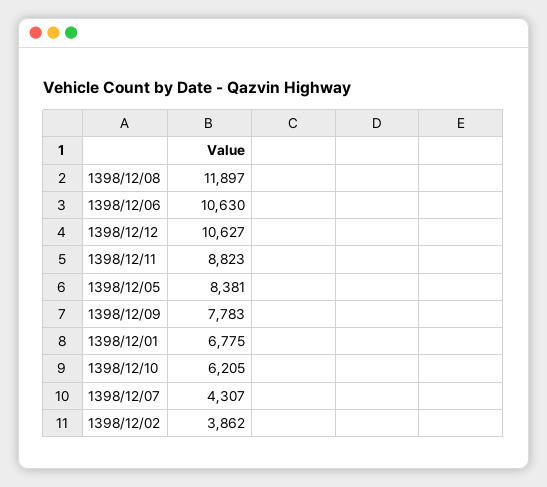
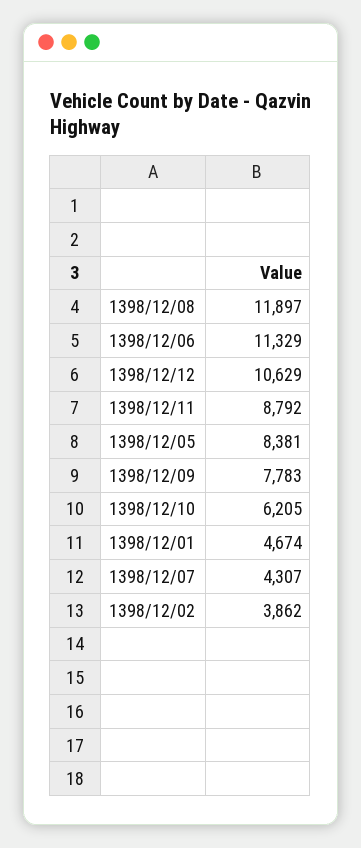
1398/12/06: 10630 -> 11329
1398/12/12: 10627 -> 10629
1398/12/11: 8823 -> 8792
1398/12/01: 6775 -> 4674

